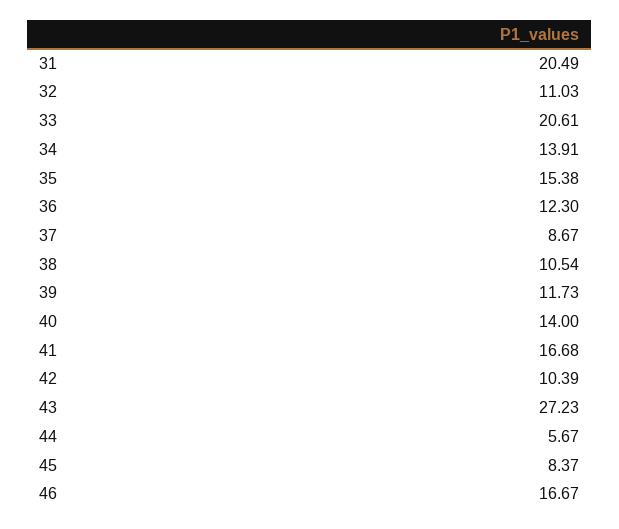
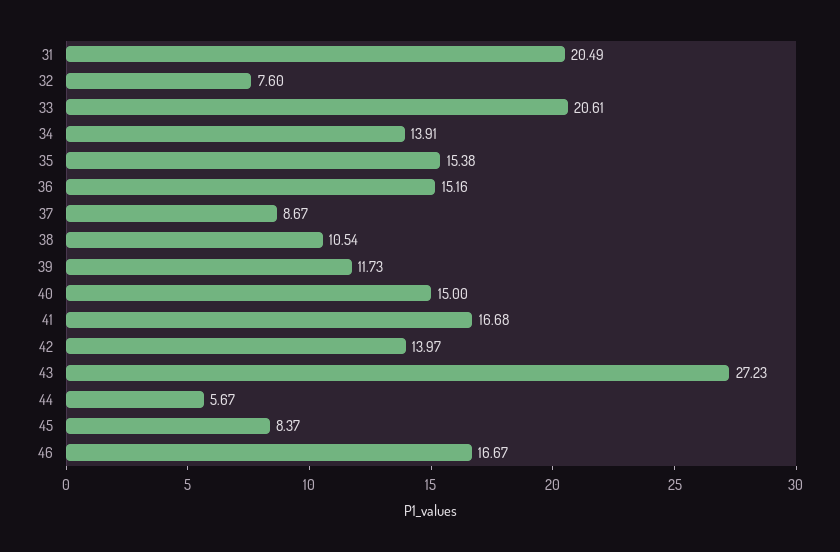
32: 11.03 -> 7.6
36: 12.3 -> 15.16
40: 14 -> 15
42: 10.39 -> 13.97

